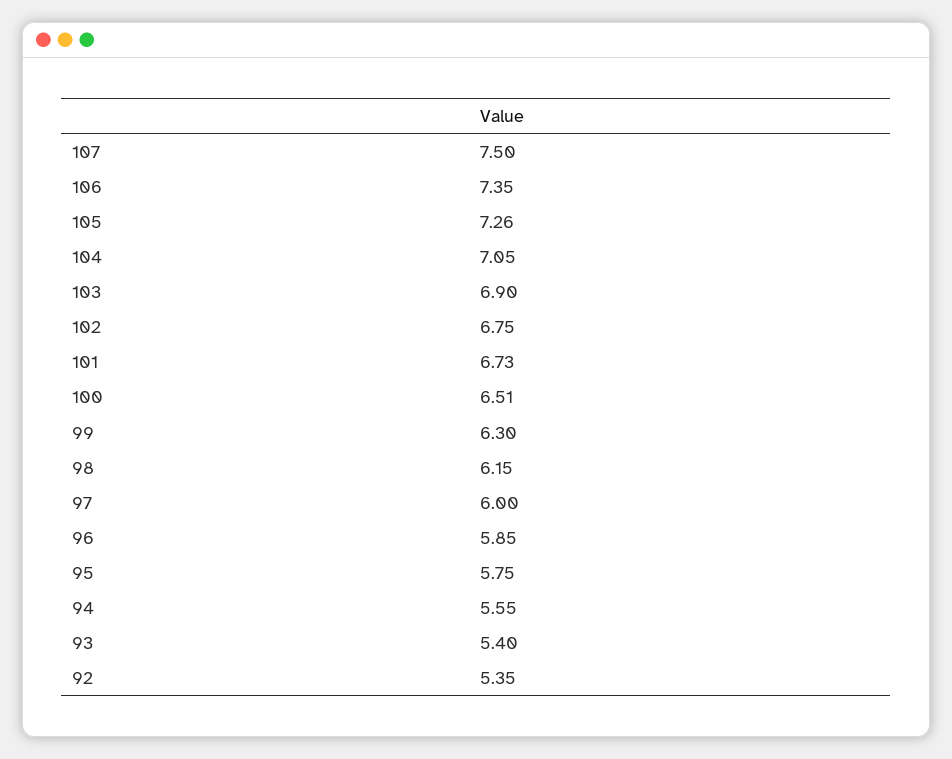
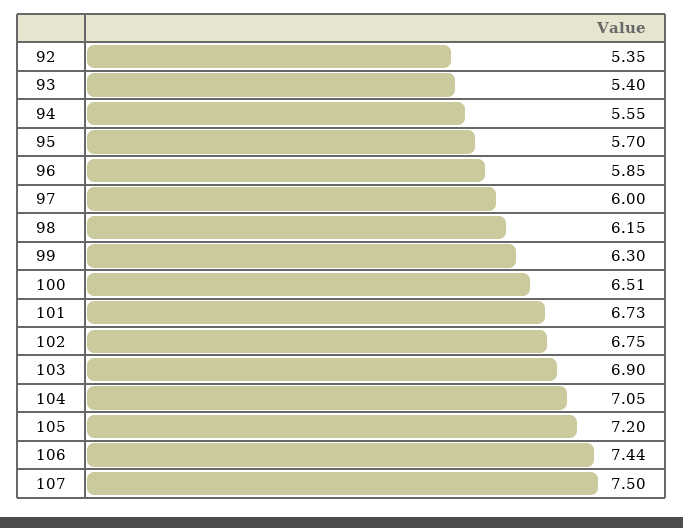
106: 7.35 -> 7.44
105: 7.26 -> 7.2
95: 5.75 -> 5.7

